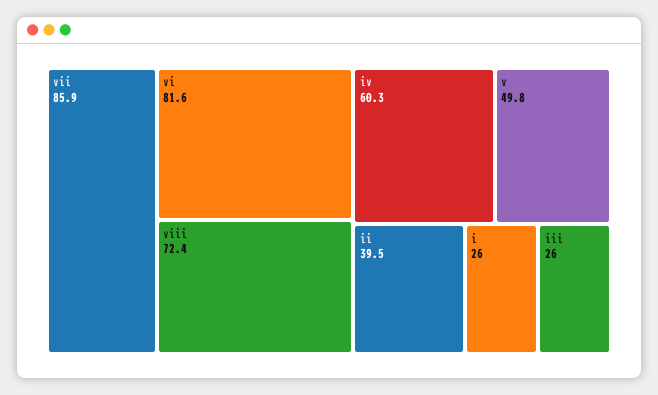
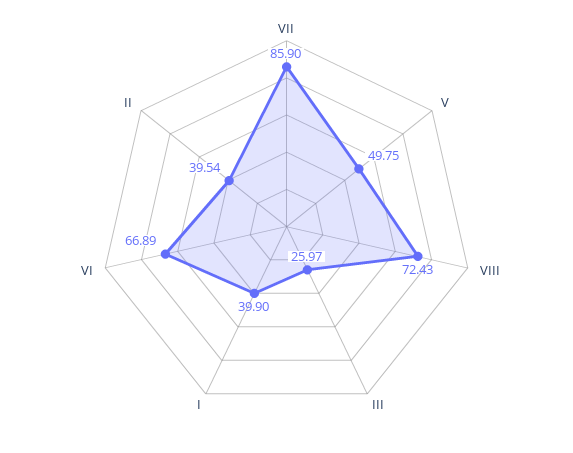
vi: 81.6 -> 66.89
iv: 60.3 -> none
i: 26 -> 39.9

